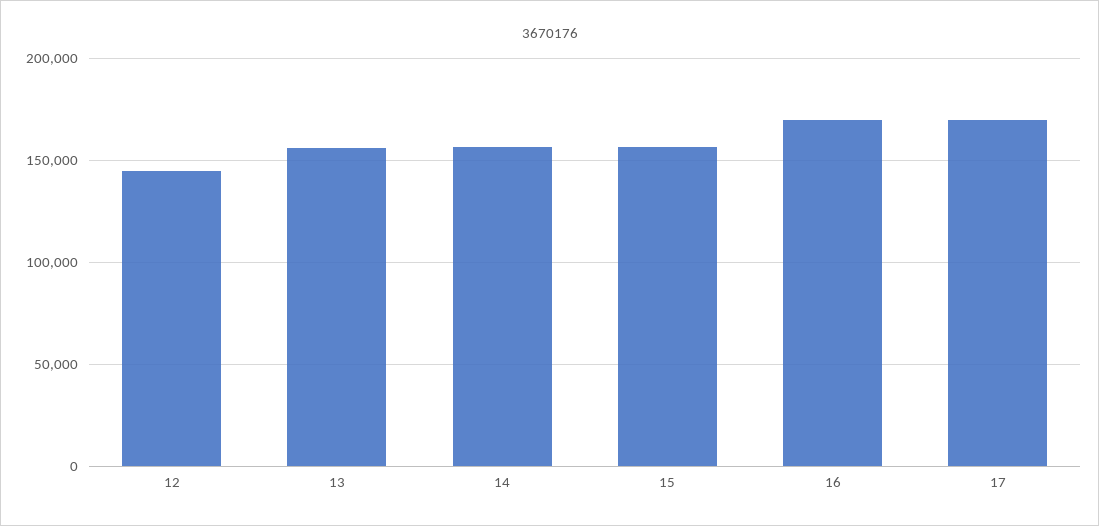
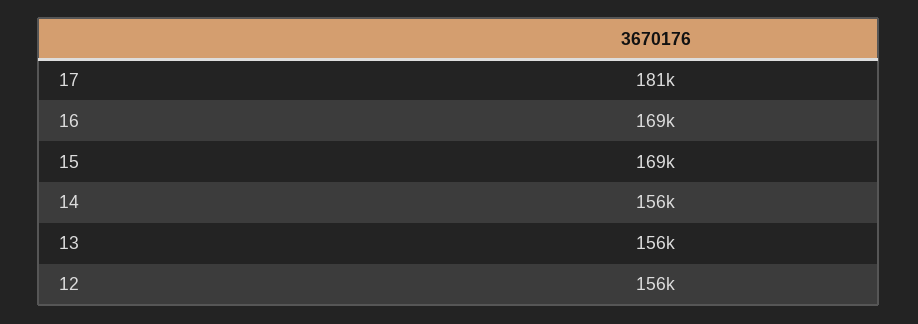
12: 145000 -> 156000
15: 155000 -> 169000
17: 170000 -> 181000

